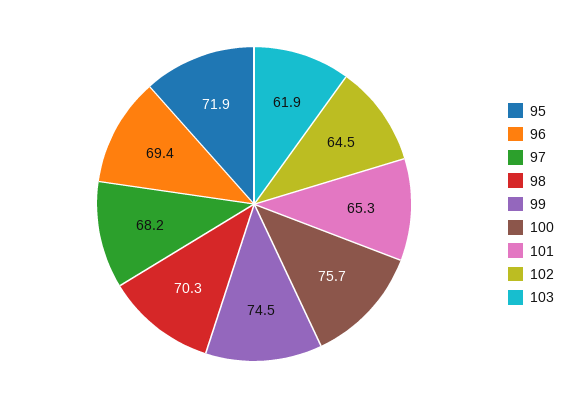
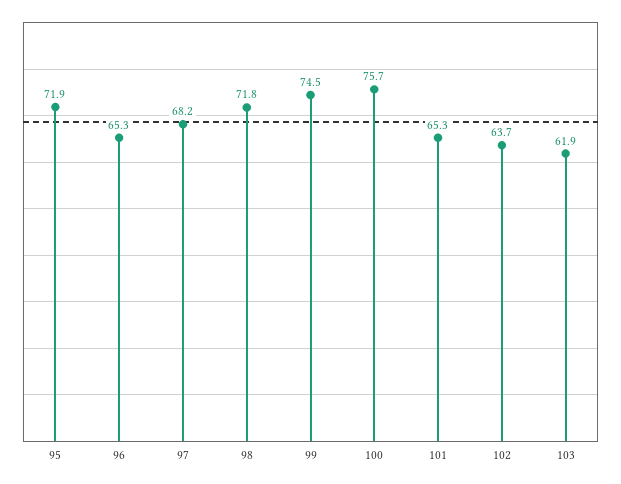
96: 69.4 -> 65.3
98: 70.3 -> 71.8
102: 64.5 -> 63.7

